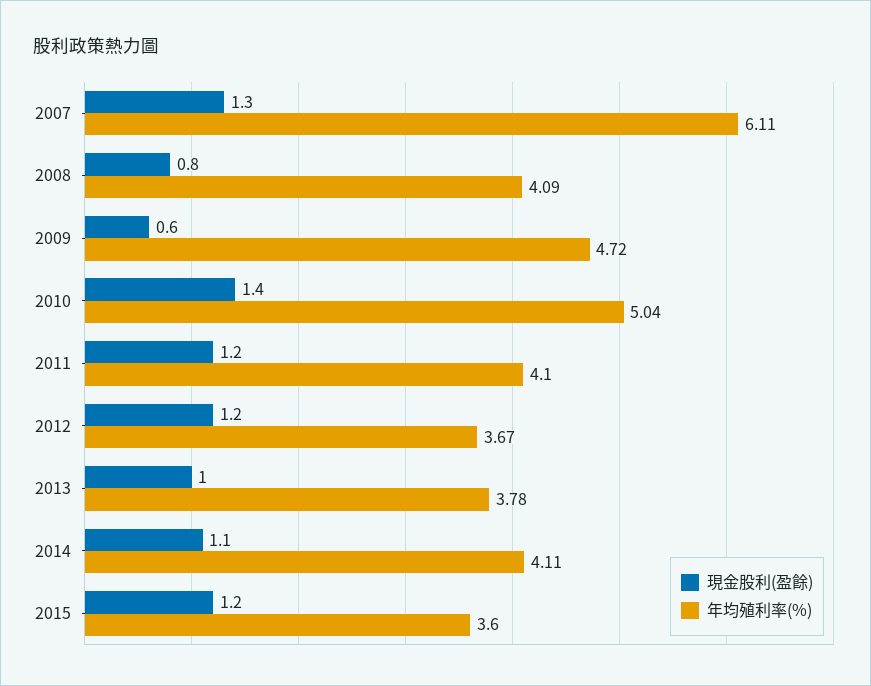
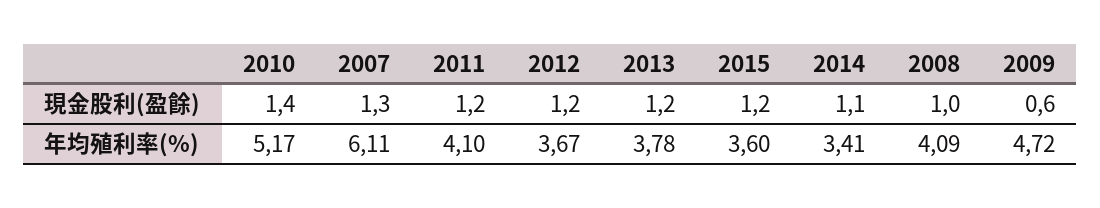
現金股利(盈餘), 2008: 0.8 -> 1
年均殖利率(%), 2010: 5.04 -> 5.17
現金股利(盈餘), 2013: 1 -> 1.2
年均殖利率(%), 2014: 4.11 -> 3.41

